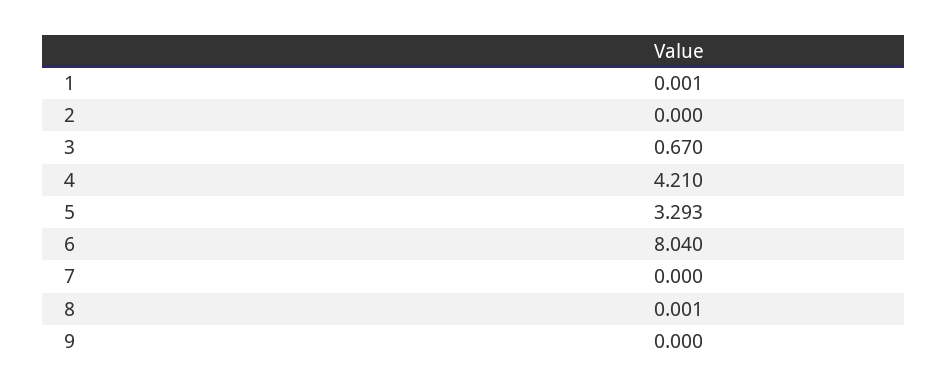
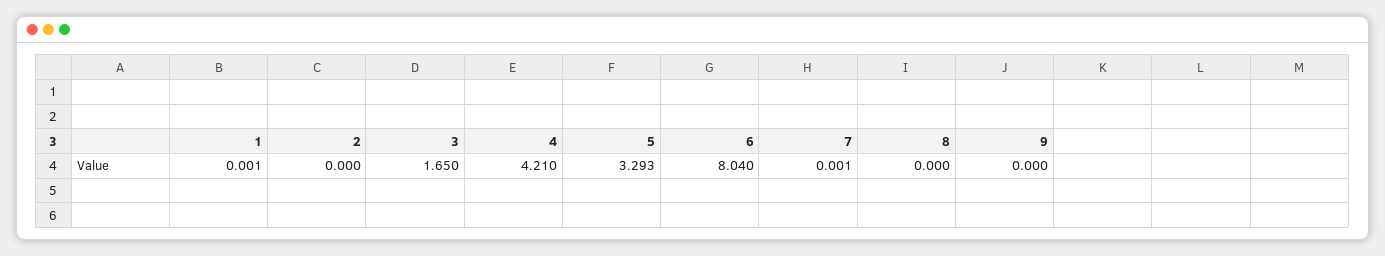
3: 0.67 -> 1.65
7: 0 -> 0.001
8: 0.001 -> 0

